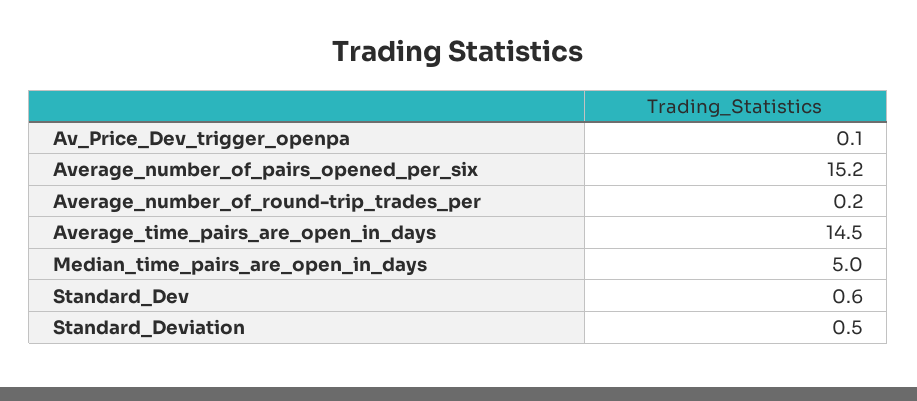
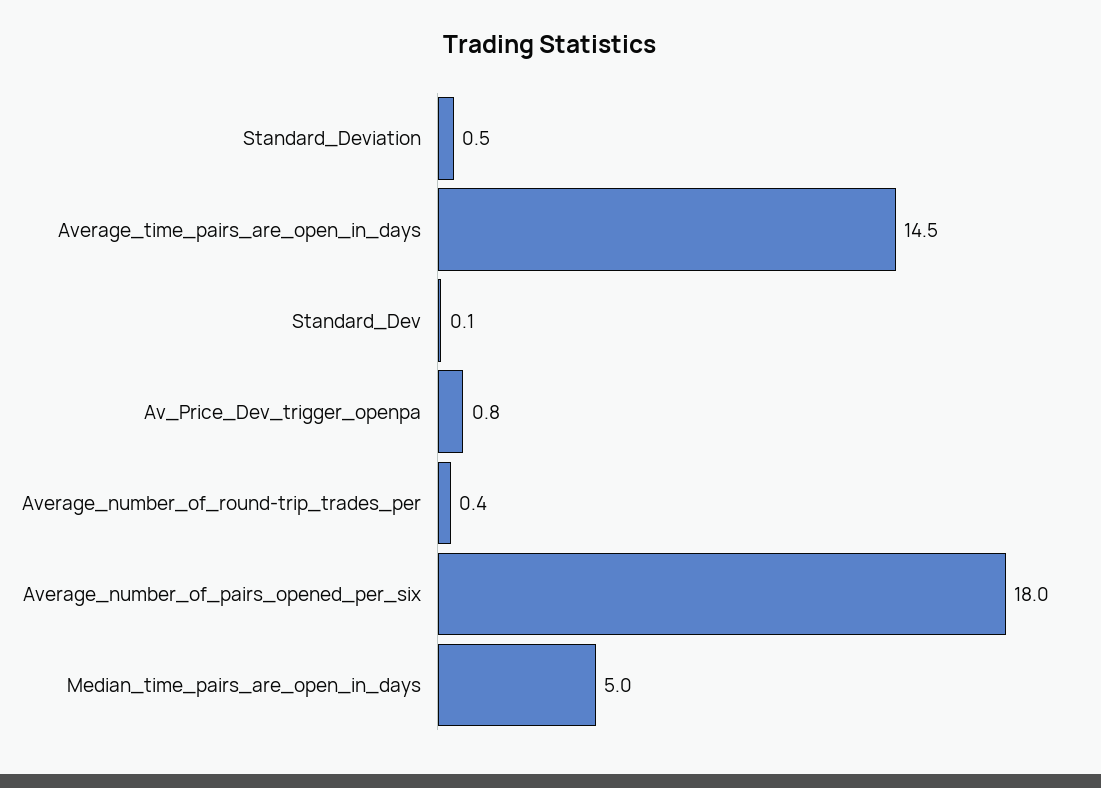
Av_Price_Dev_trigger_openpa: 0.1 -> 0.8
Average_number_of_pairs_opened_per_six: 15.2 -> 18
Average_number_of_round-trip_trades_per: 0.2 -> 0.4
Standard_Dev: 0.6 -> 0.1

